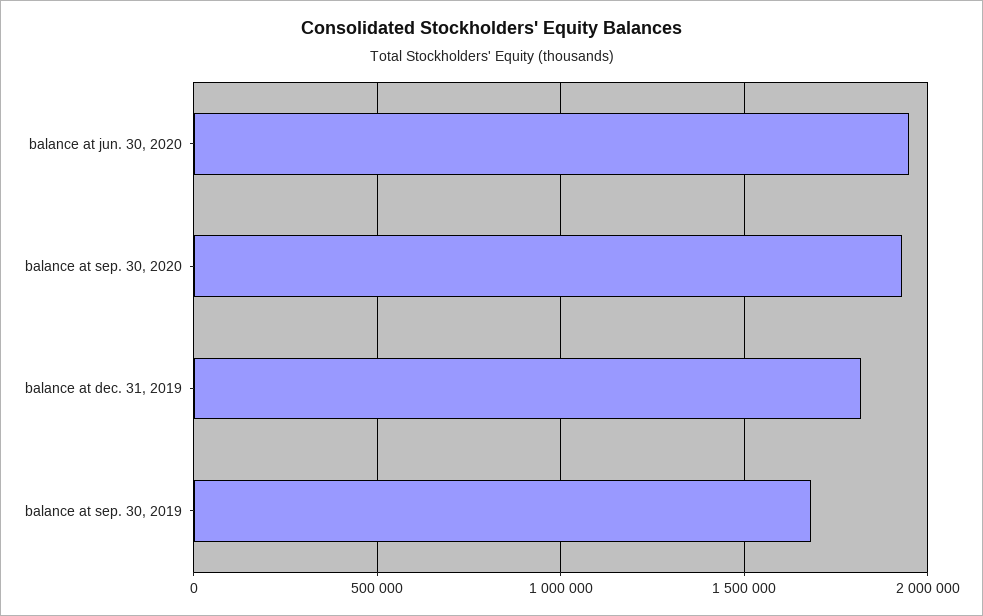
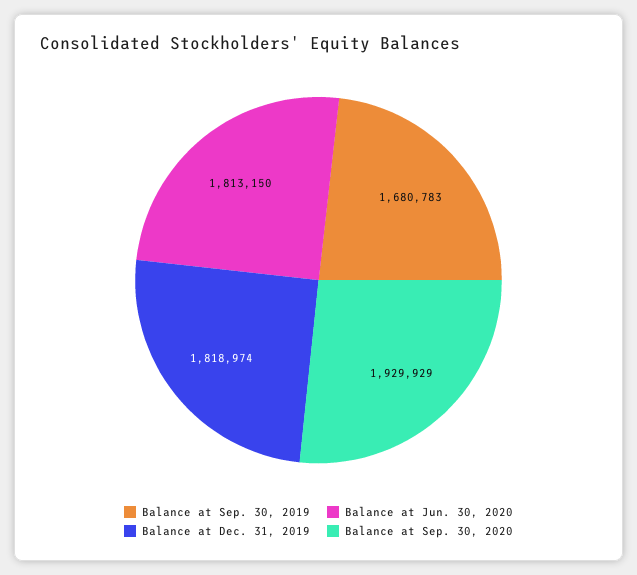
balance at jun. 30, 2020: 1950000 -> 1813150

